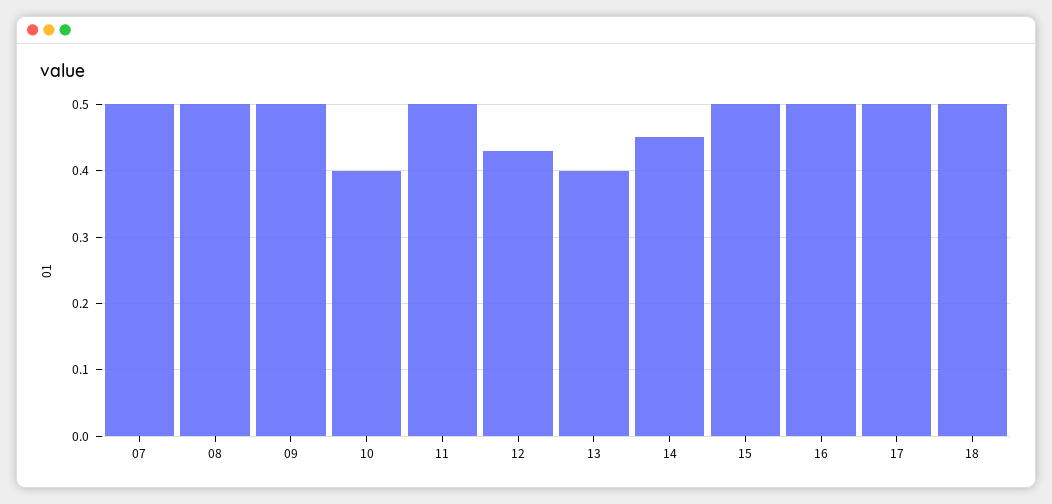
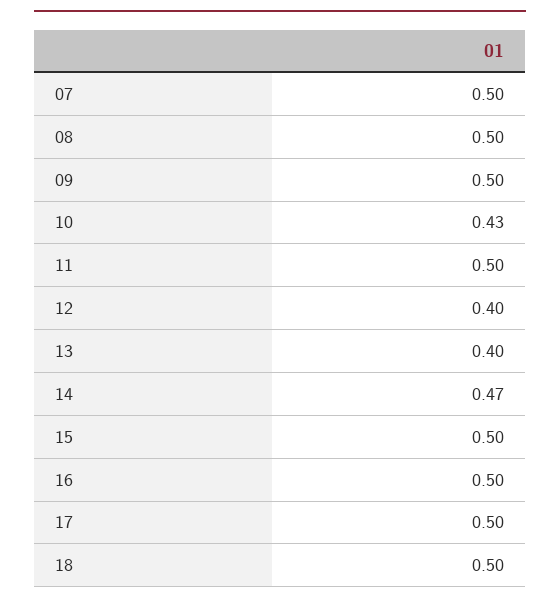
10: 0.4 -> 0.43
12: 0.43 -> 0.4
14: 0.45 -> 0.47

